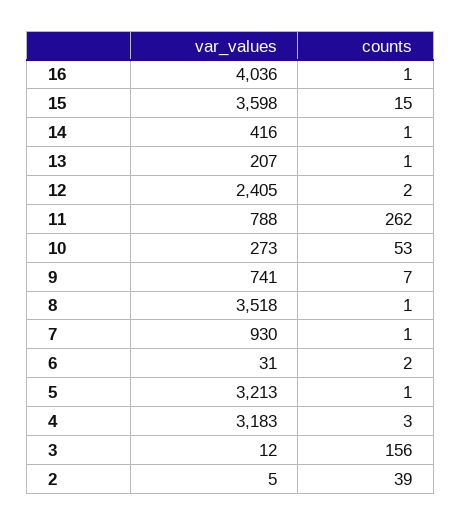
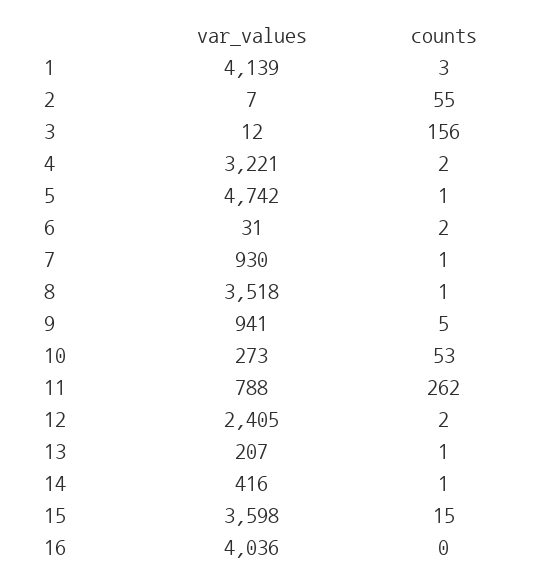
counts, 16: 1 -> 0
var_values, 9: 741 -> 941
counts, 9: 7 -> 5
var_values, 5: 3213 -> 4742
var_values, 4: 3183 -> 3221
counts, 4: 3 -> 2
var_values, 2: 5 -> 7
counts, 2: 39 -> 55
var_values, 1: none -> 4139
counts, 1: none -> 3

